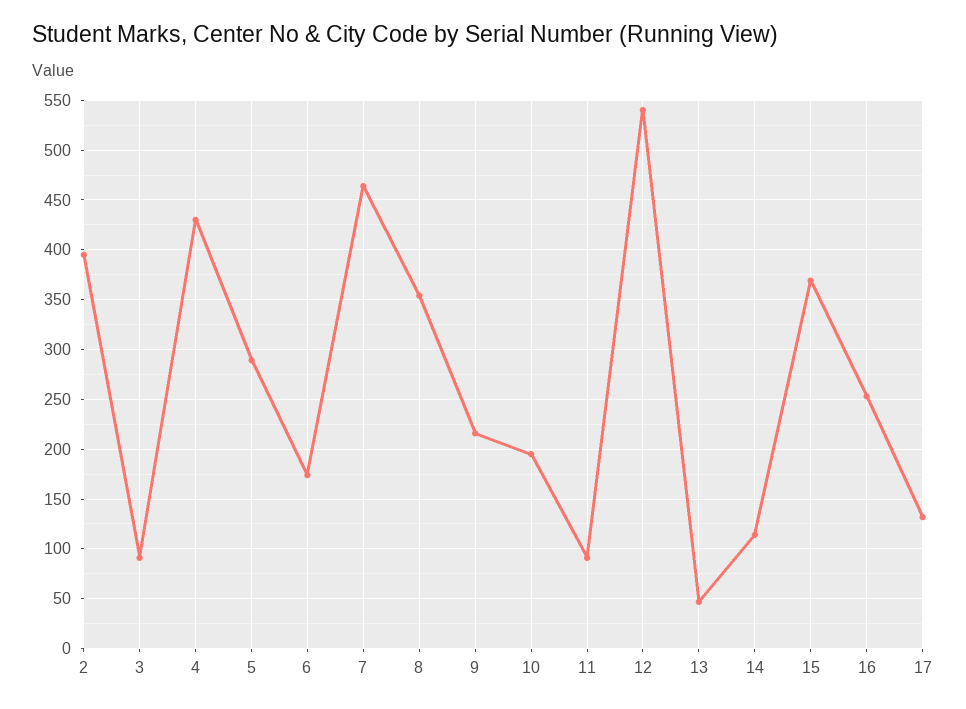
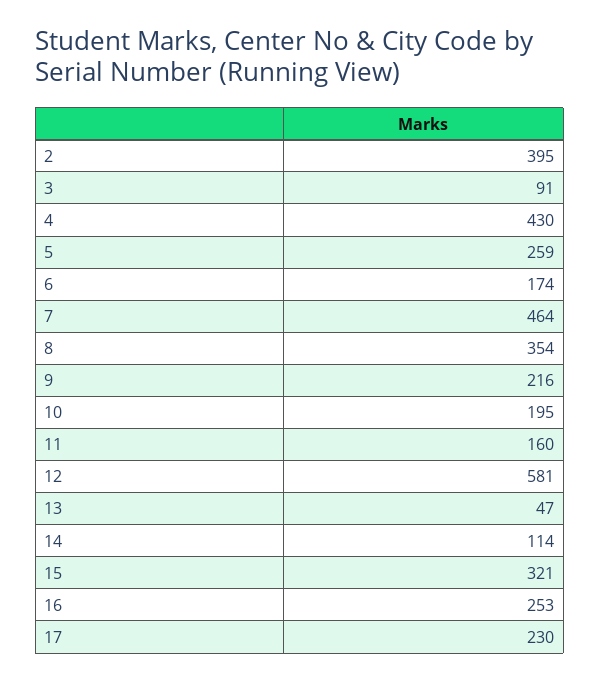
5: 290 -> 259
11: 90 -> 160
12: 540 -> 581
15: 370 -> 321
17: 130 -> 230

